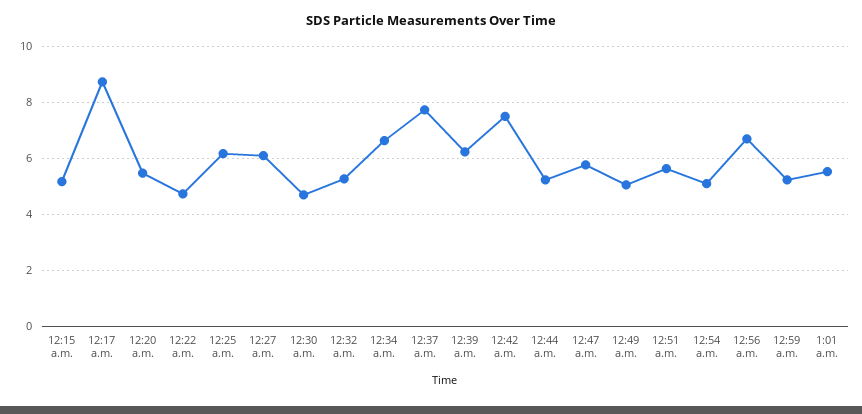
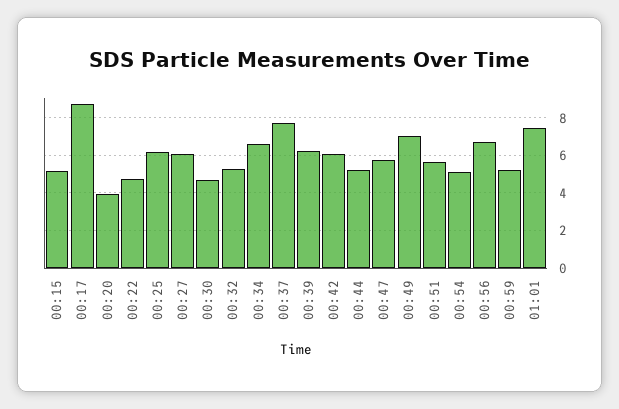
12:20 a.m.: 5.5 -> 4
12:42 a.m.: 7.5 -> 6
12:49 a.m.: 5 -> 7
1:01 a.m.: 5.5 -> 7.5

